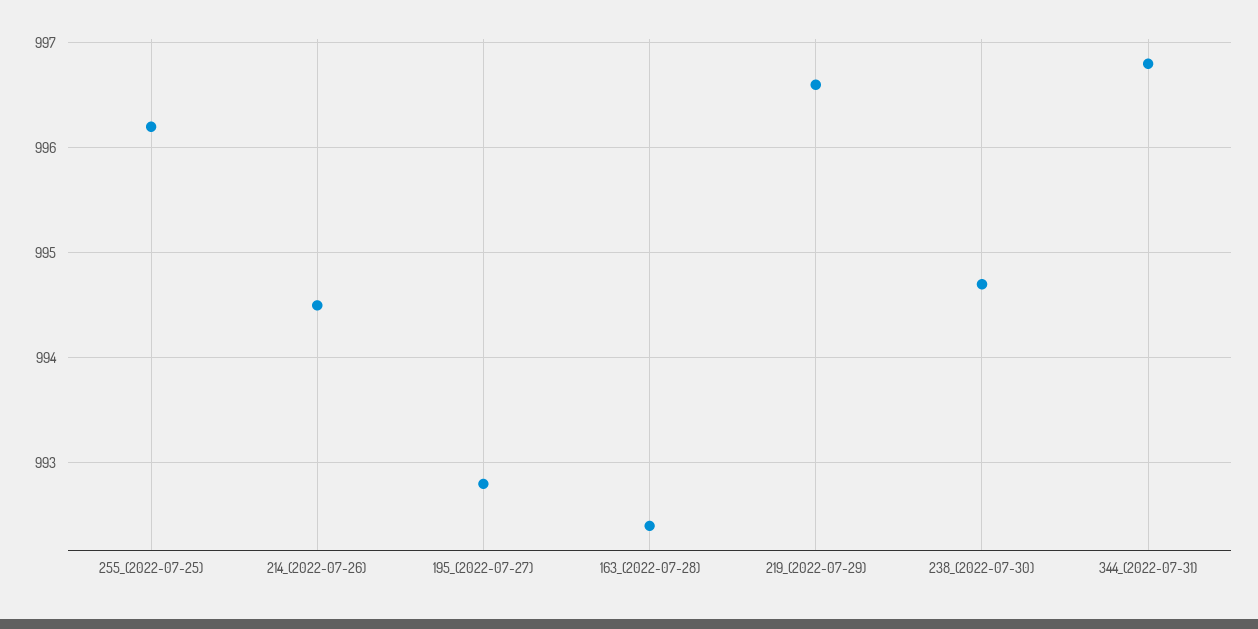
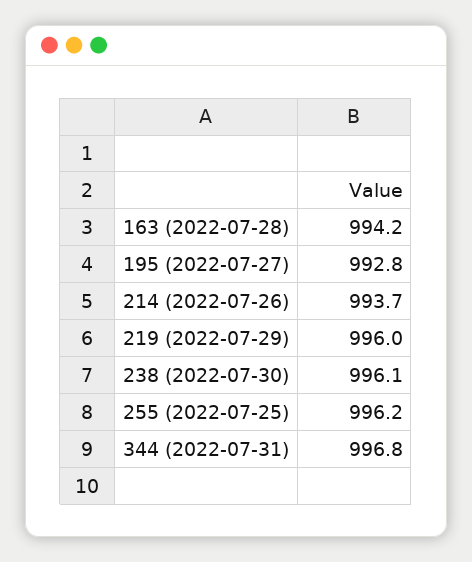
214_(2022-07-26): 994.5 -> 993.7
163_(2022-07-28): 992.4 -> 994.2
219_(2022-07-29): 996.6 -> 996
238_(2022-07-30): 994.7 -> 996.1

